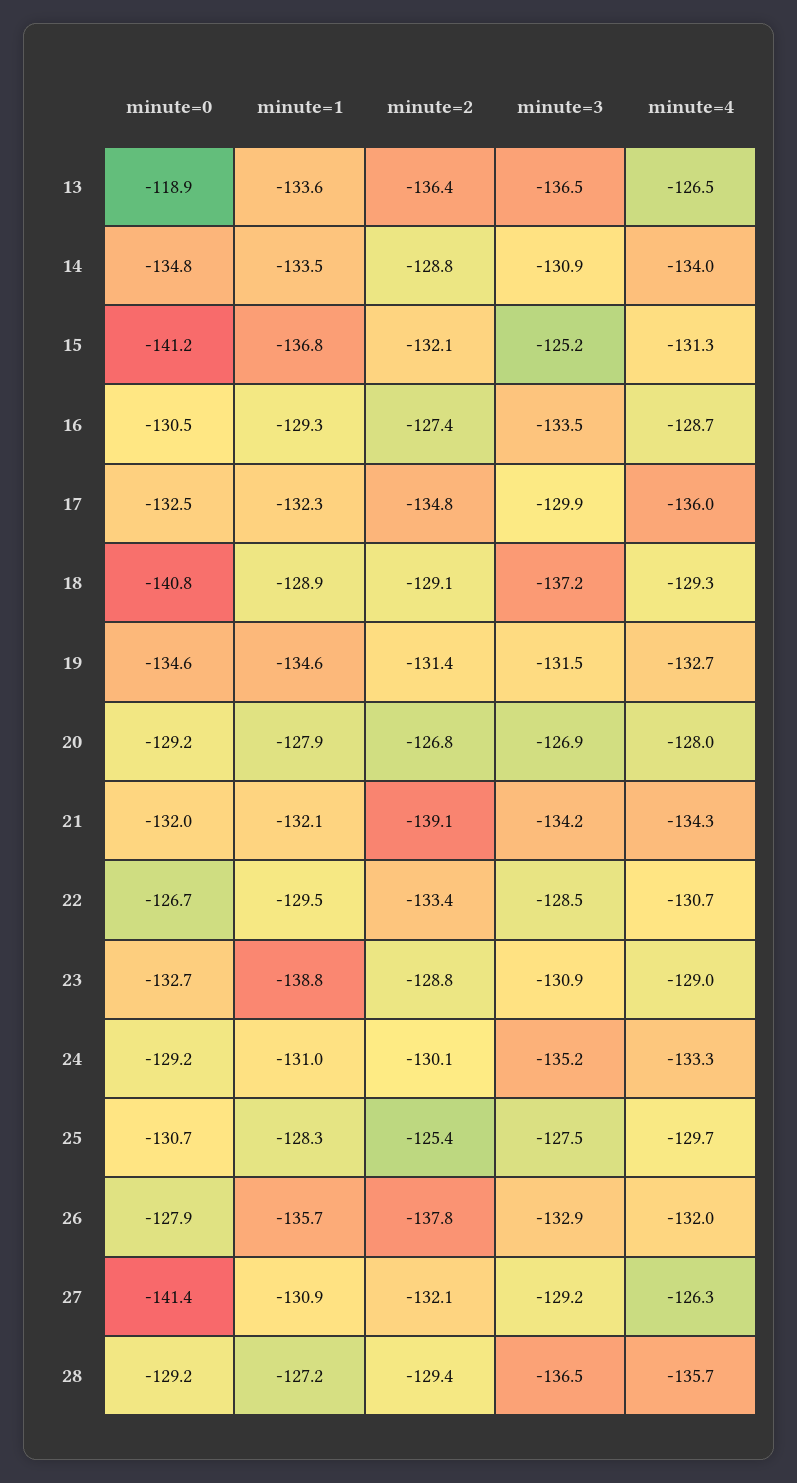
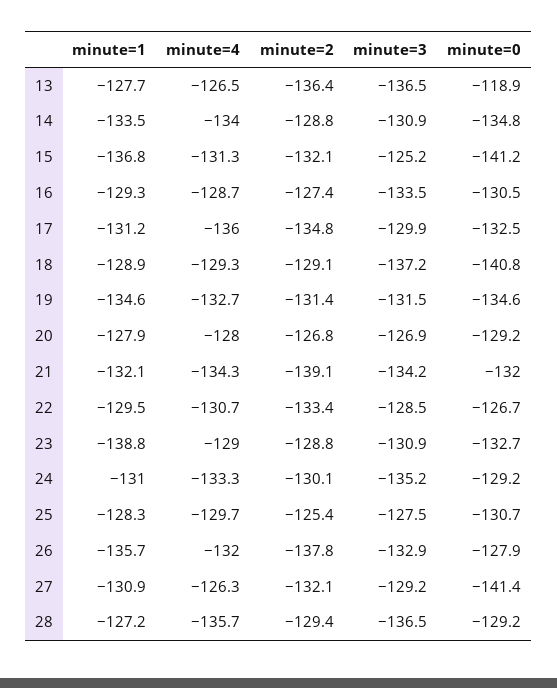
minute=1, 13: -133.6 -> -127.7
minute=1, 17: -132.3 -> -131.2

